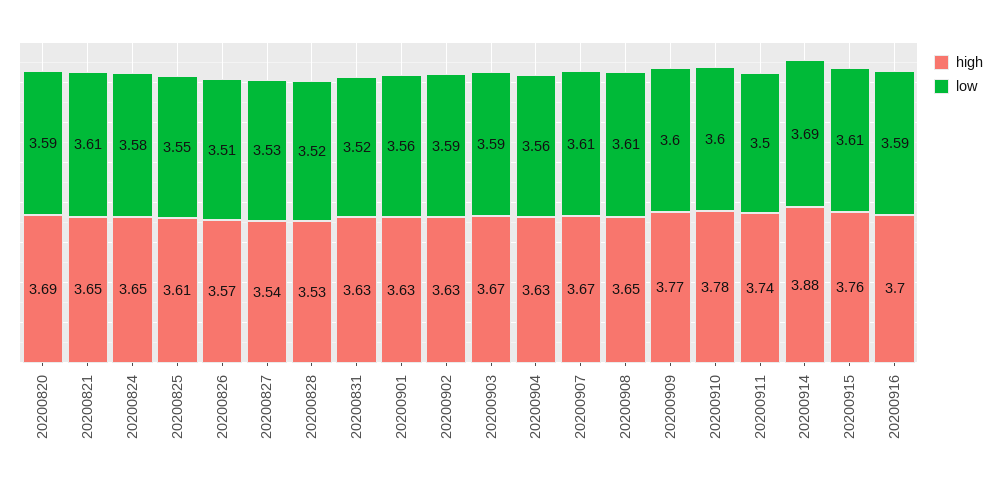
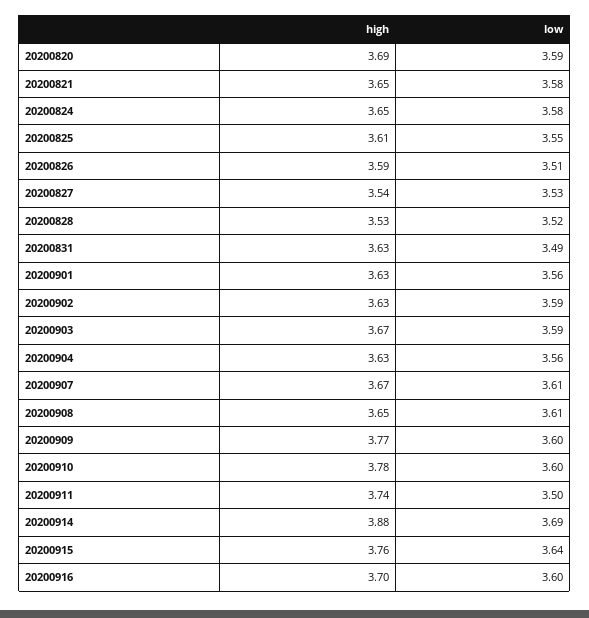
low, 20200821: 3.61 -> 3.58
high, 20200826: 3.57 -> 3.59
low, 20200831: 3.52 -> 3.49
low, 20200915: 3.61 -> 3.64
low, 20200916: 3.59 -> 3.6

